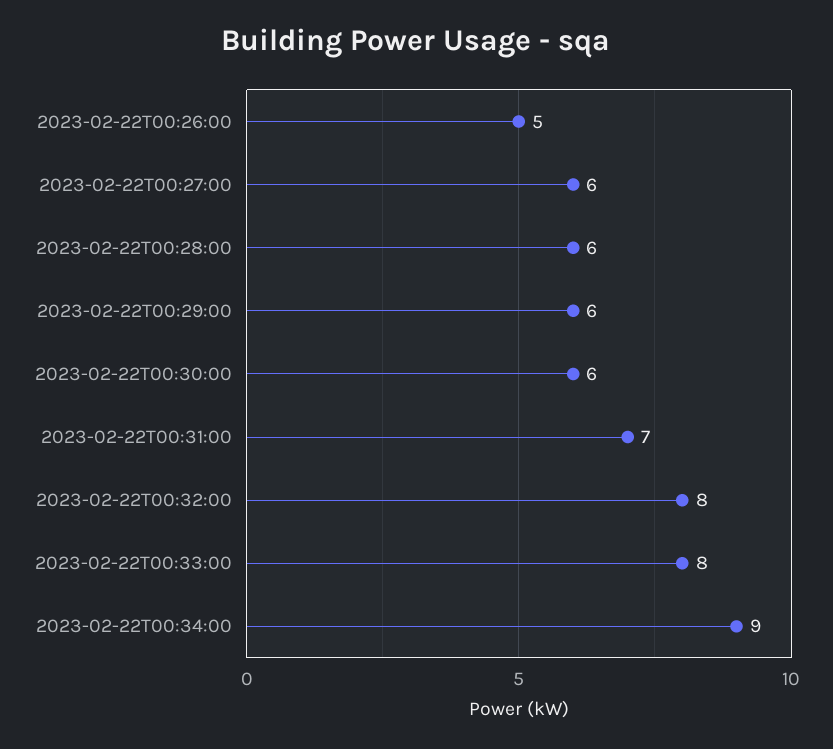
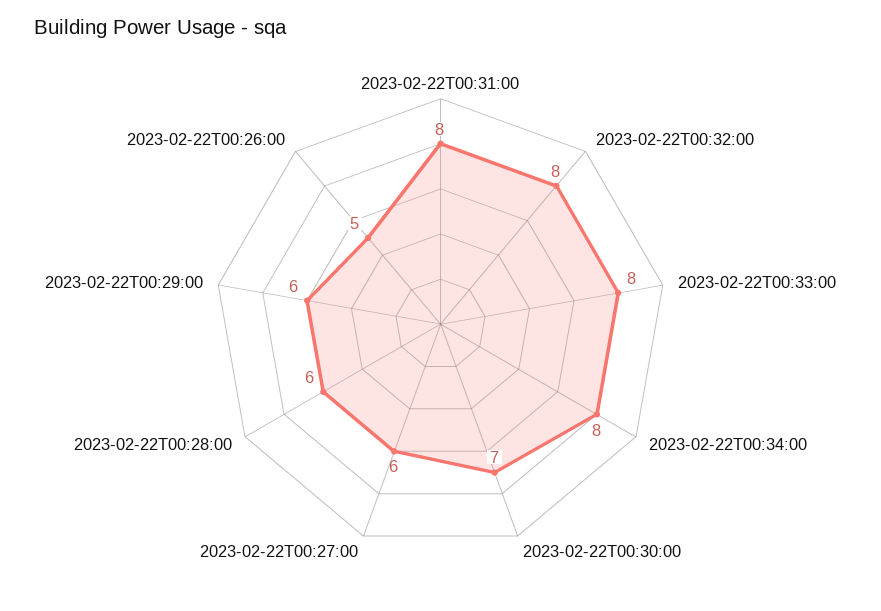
2023-02-22T00:30:00: 6 -> 7
2023-02-22T00:31:00: 7 -> 8
2023-02-22T00:34:00: 9 -> 8

